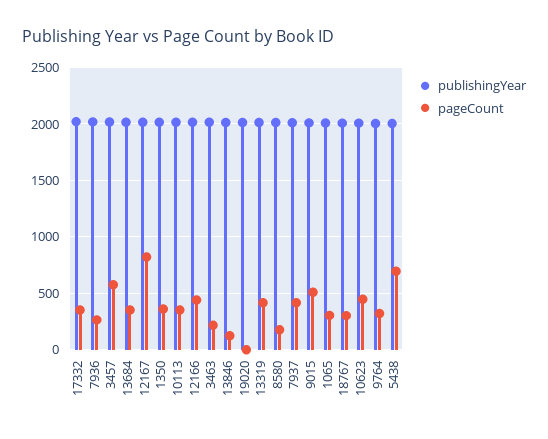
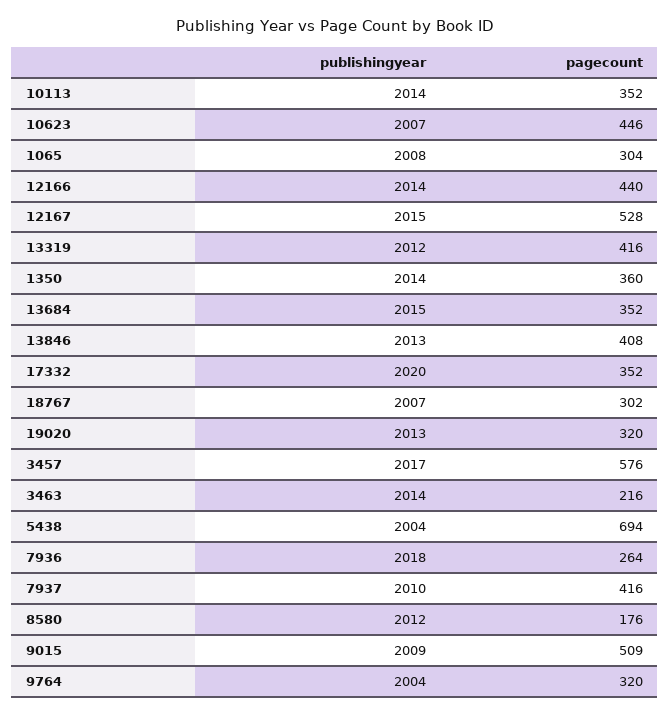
pageCount, 12167: 800 -> 528
pageCount, 13846: 100 -> 408
pageCount, 19020: 0 -> 320

